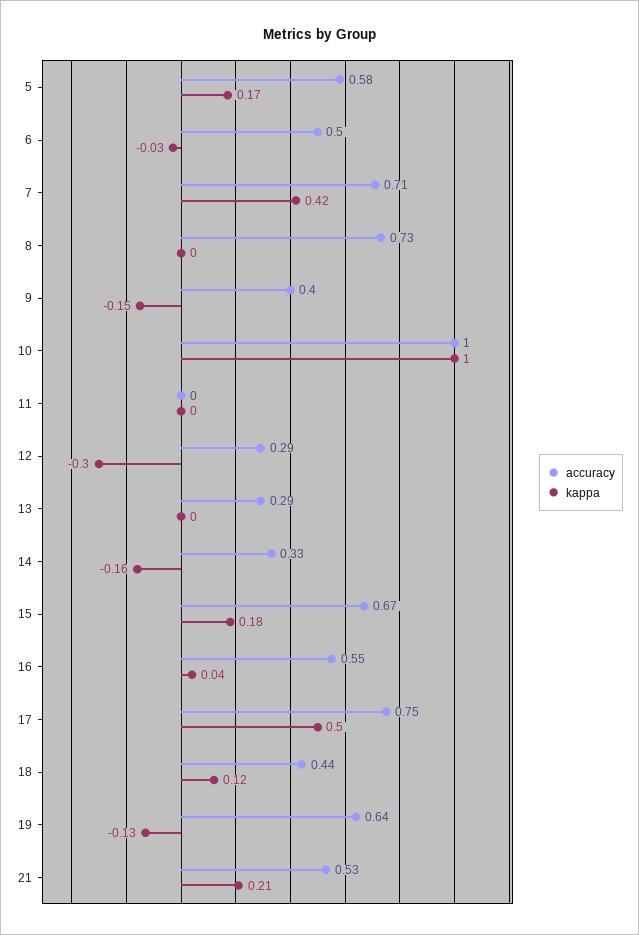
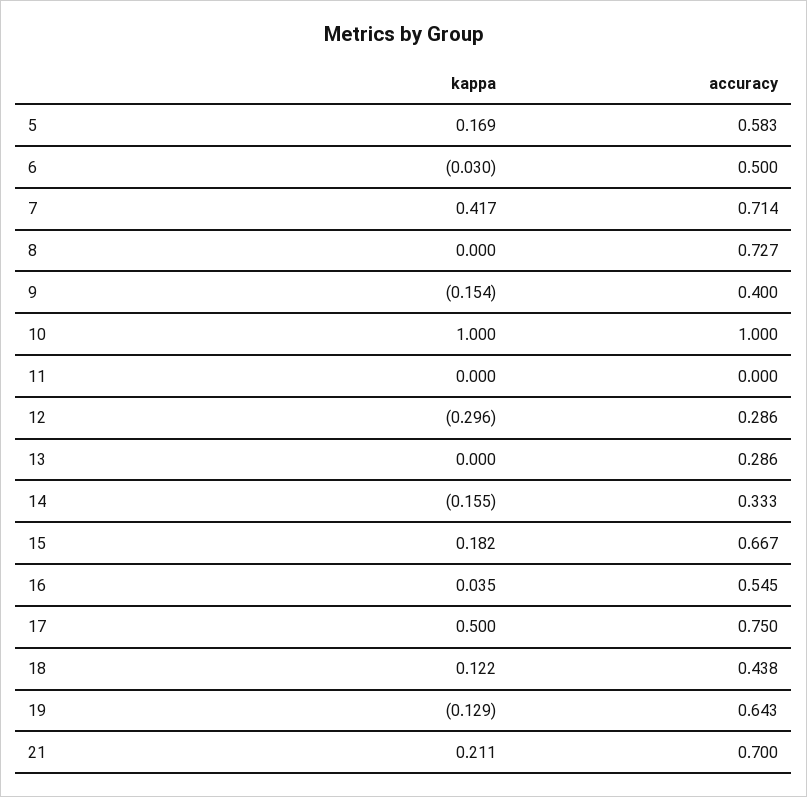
accuracy, 21: 0.53 -> 0.7

